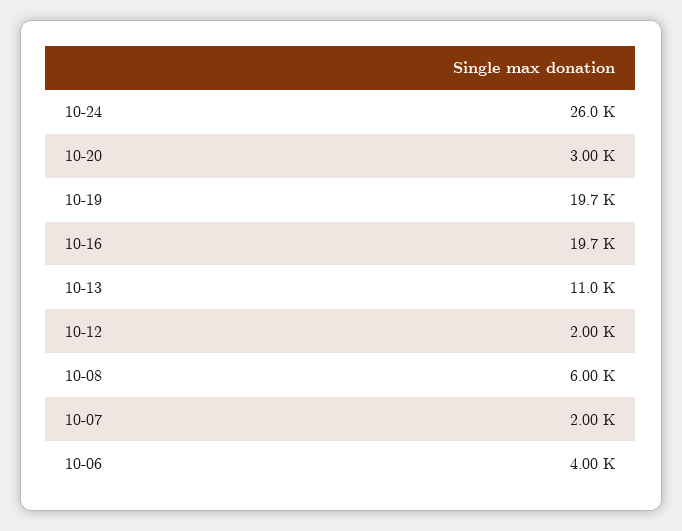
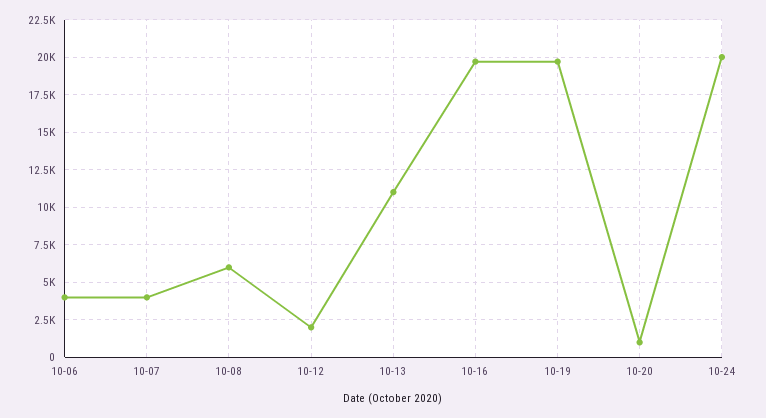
10-24: 26000 -> 20000
10-20: 3000 -> 1000
10-07: 2000 -> 4000

